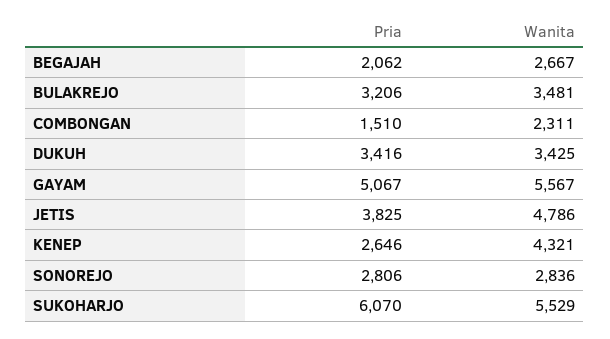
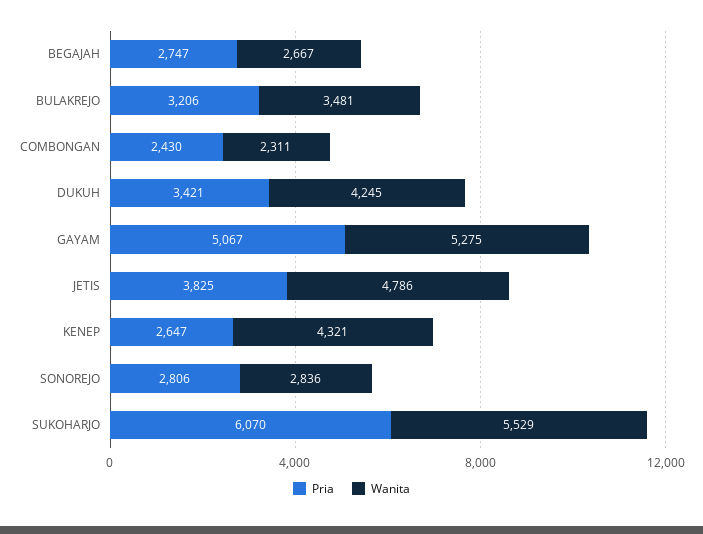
Pria, BEGAJAH: 2062 -> 2747
Pria, COMBONGAN: 1510 -> 2430
Pria, DUKUH: 3416 -> 3421
Wanita, DUKUH: 3425 -> 4245
Wanita, GAYAM: 5567 -> 5275
Pria, KENEP: 2646 -> 2647

